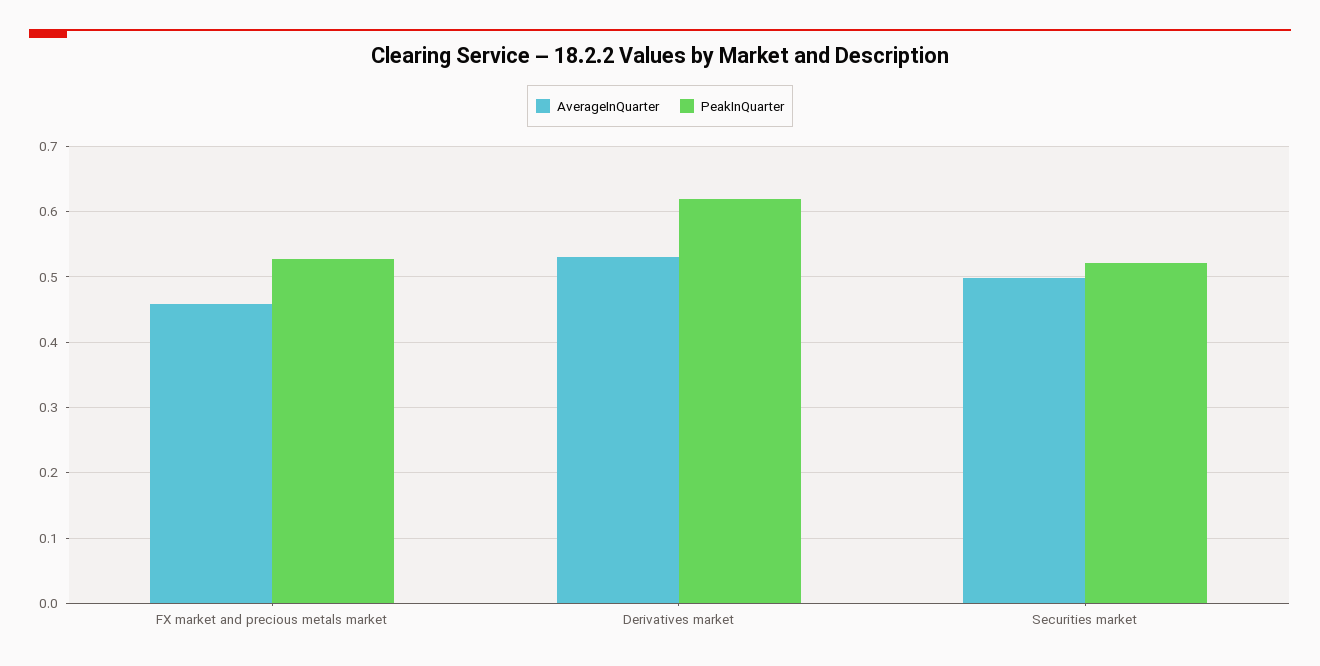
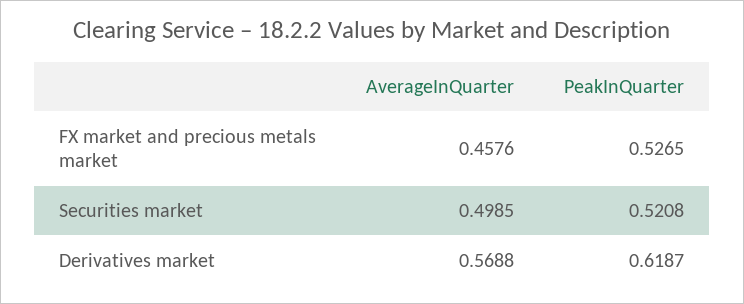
AverageInQuarter, Derivatives market: 0.53 -> 0.5688

